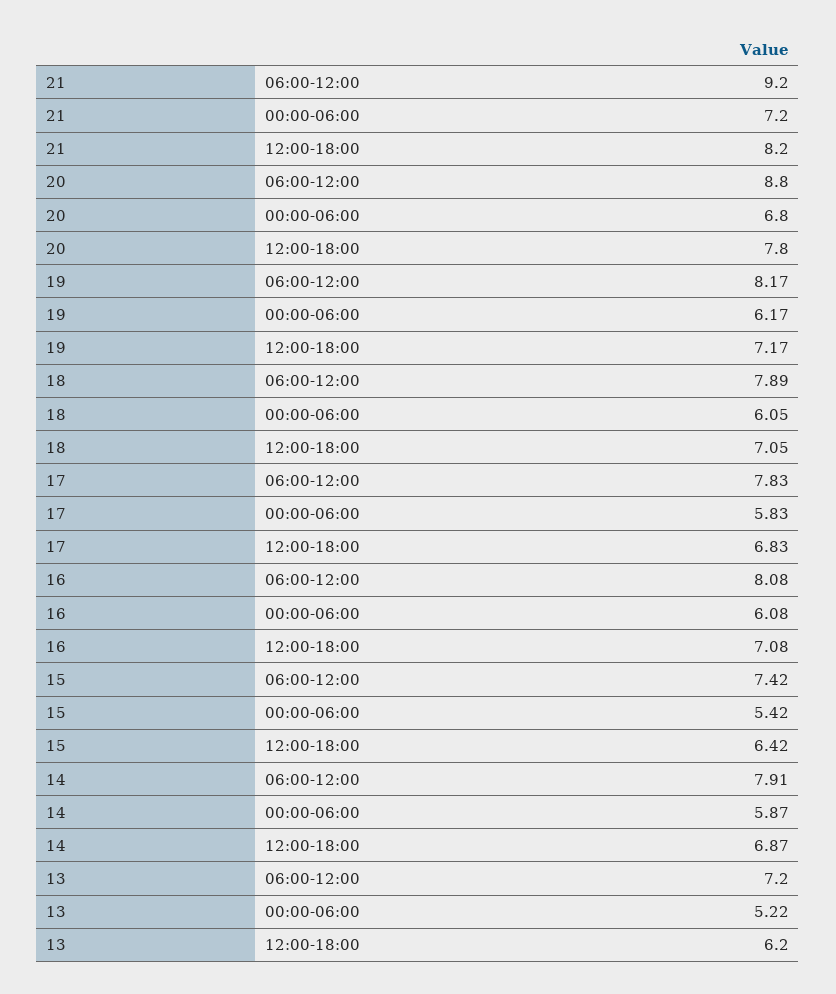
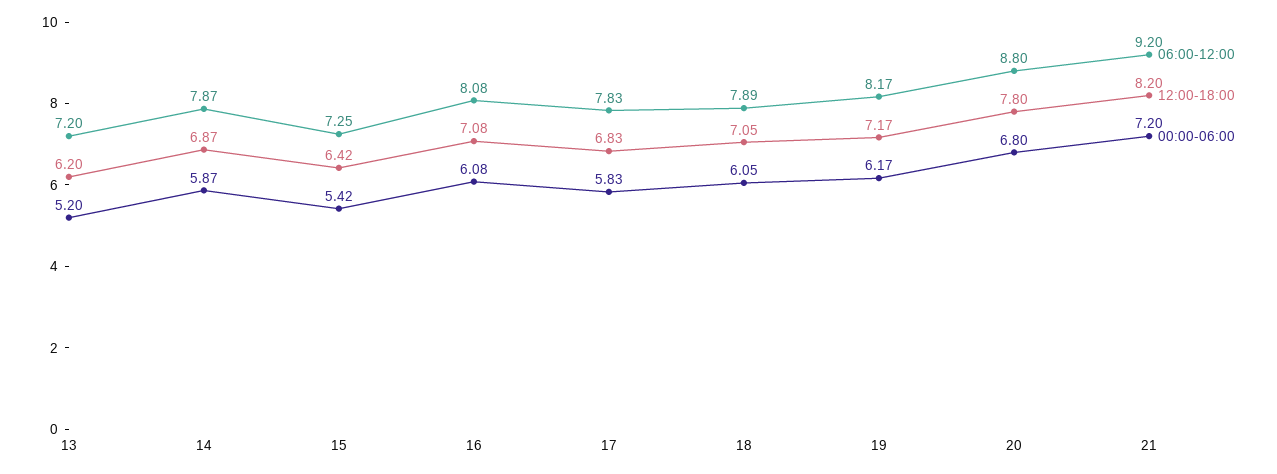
06:00-12:00, 15: 7.42 -> 7.25
06:00-12:00, 14: 7.91 -> 7.87
00:00-06:00, 13: 5.22 -> 5.2

